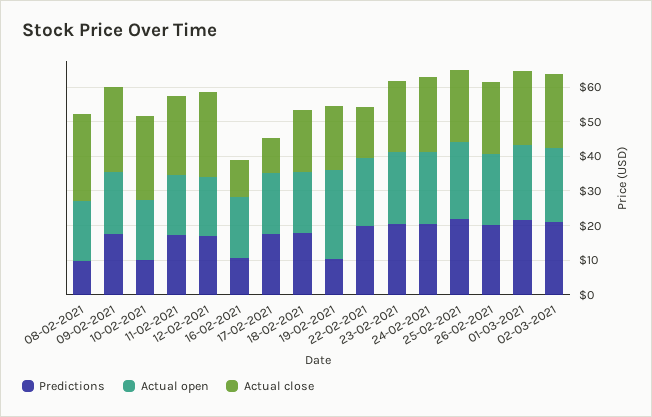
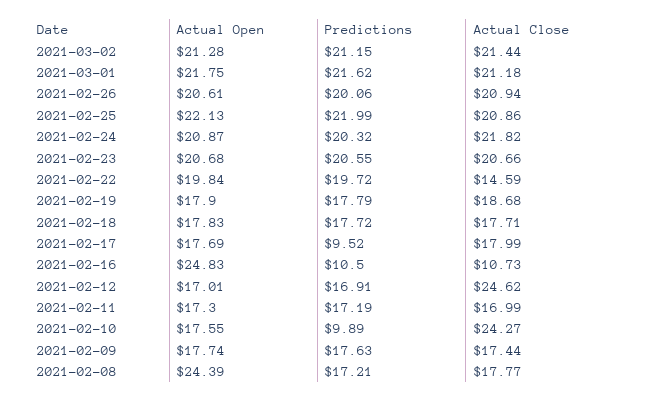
Predictions, 08-02-2021: 10 -> 17.21
Actual open, 08-02-2021: 17.5 -> 24.39
Actual close, 08-02-2021: 25 -> 17.77
Actual close, 09-02-2021: 25 -> 17.44
Actual close, 11-02-2021: 22.5 -> 16.99
Actual open, 16-02-2021: 17.5 -> 24.83
Predictions, 17-02-2021: 17.5 -> 9.52
Actual close, 17-02-2021: 10 -> 17.99
Predictions, 19-02-2021: 10 -> 17.79
Actual open, 19-02-2021: 25 -> 17.9

